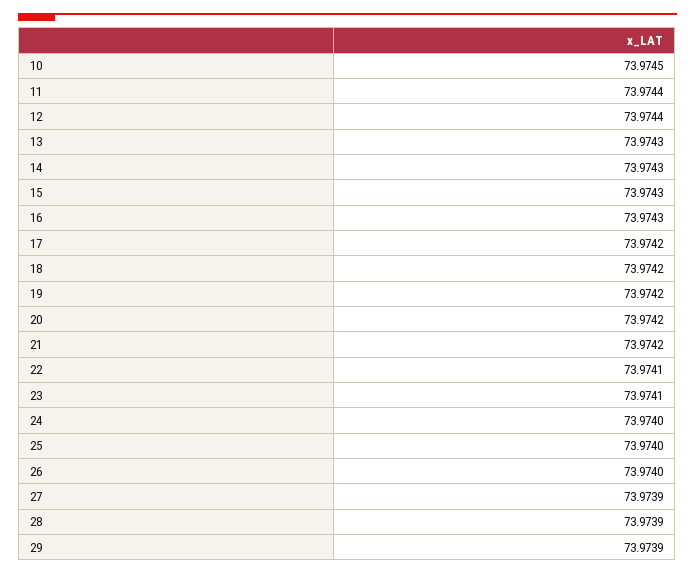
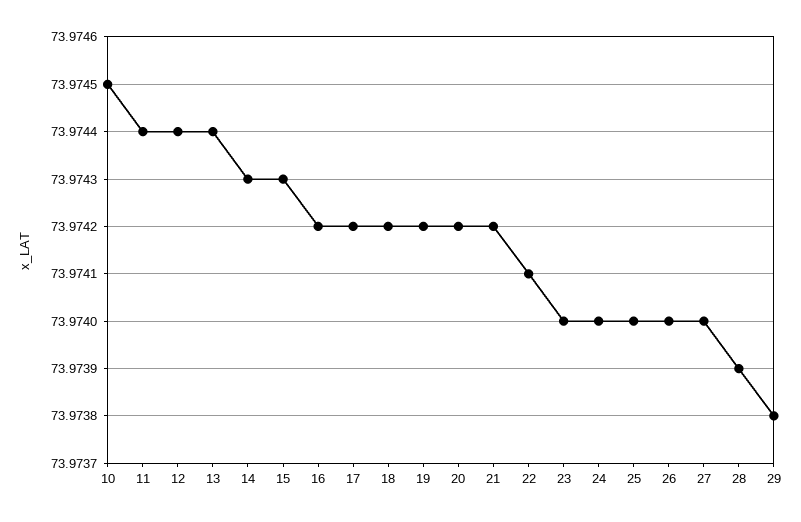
13: 73.9743 -> 73.9744
16: 73.9743 -> 73.9742
23: 73.9741 -> 73.974
27: 73.9739 -> 73.974
29: 73.9739 -> 73.9738

